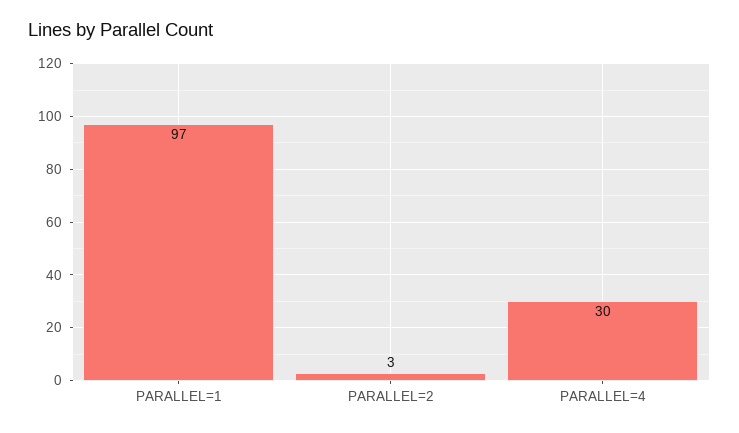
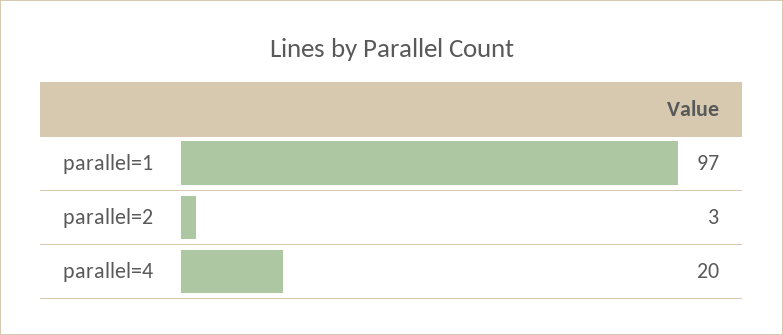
PARALLEL=4: 30 -> 20

